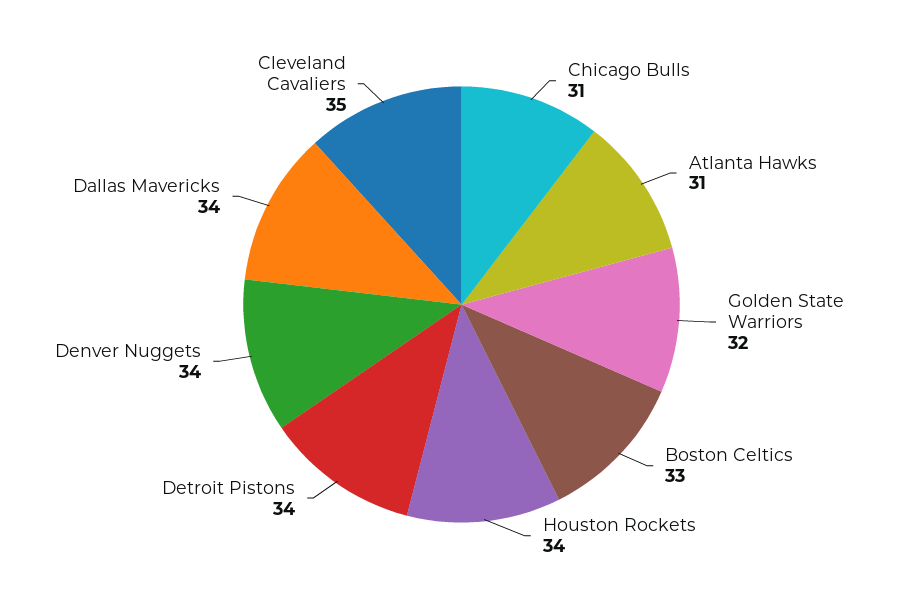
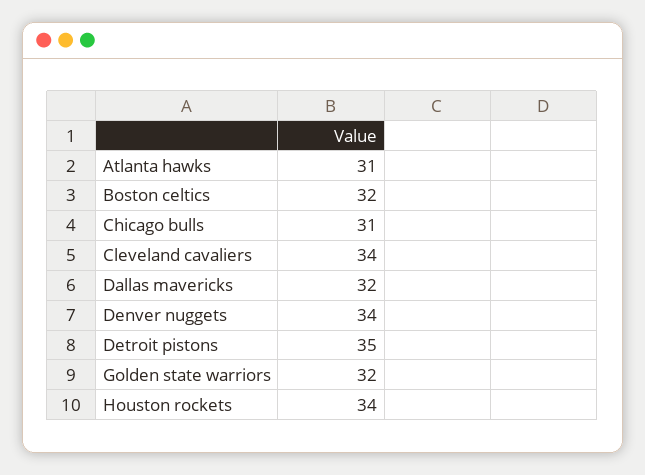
Boston Celtics: 33 -> 32
Detroit Pistons: 34 -> 35
Dallas Mavericks: 34 -> 32
Cleveland Cavaliers: 35 -> 34

